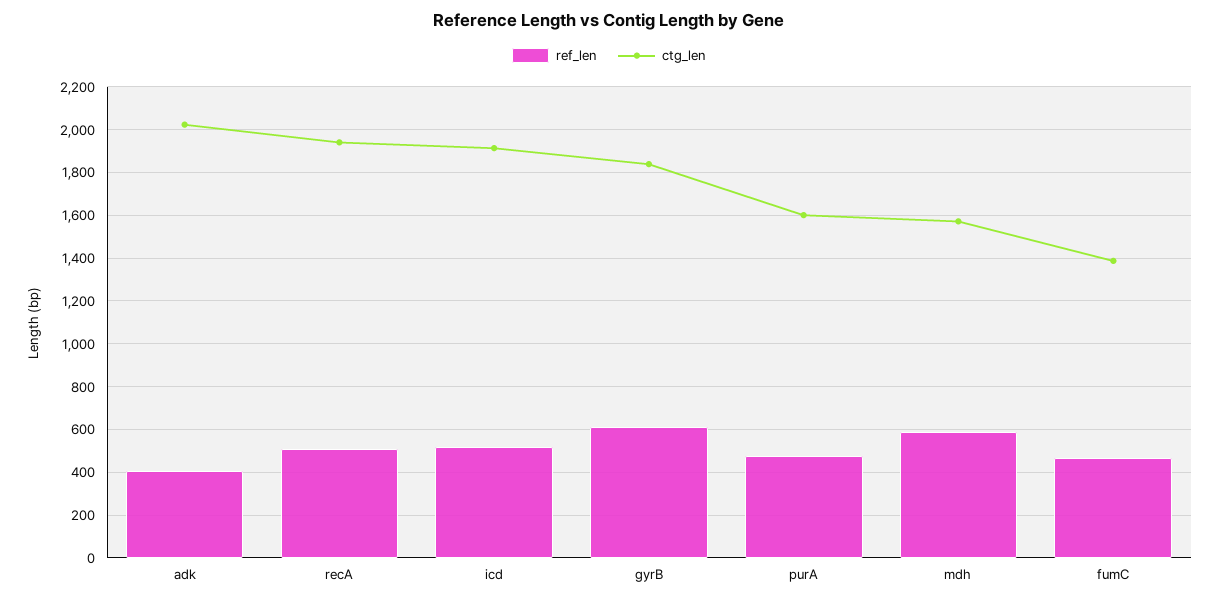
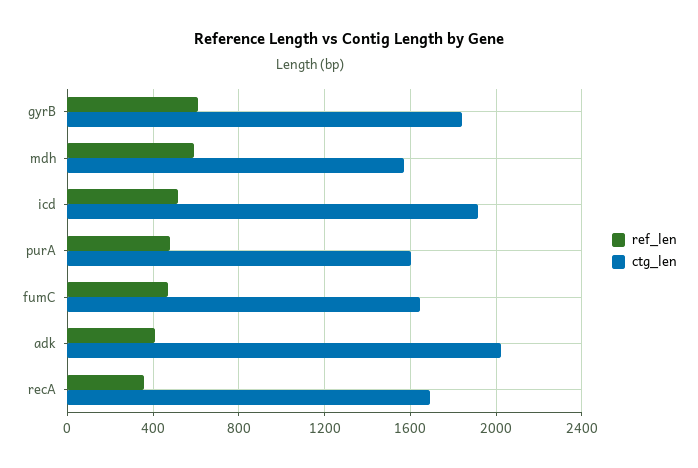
ref_len, recA: 500 -> 350
ctg_len, recA: 1950 -> 1700
ctg_len, fumC: 1400 -> 1650

